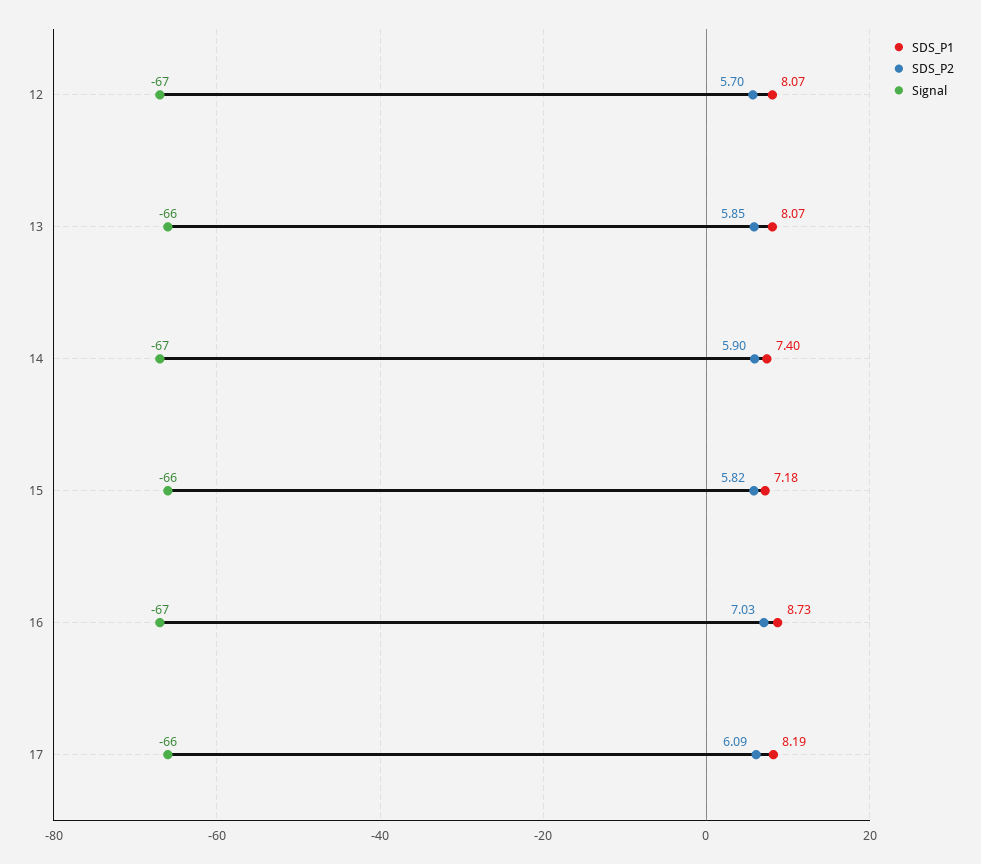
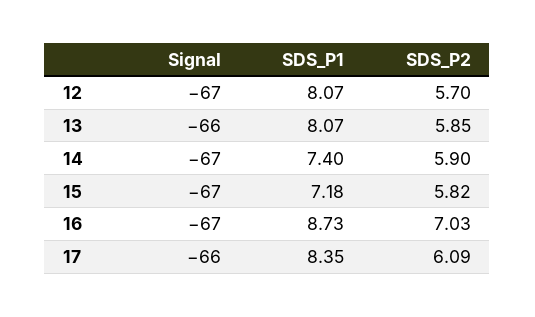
Signal, 15: -66 -> -67
SDS_P1, 17: 8.19 -> 8.35

